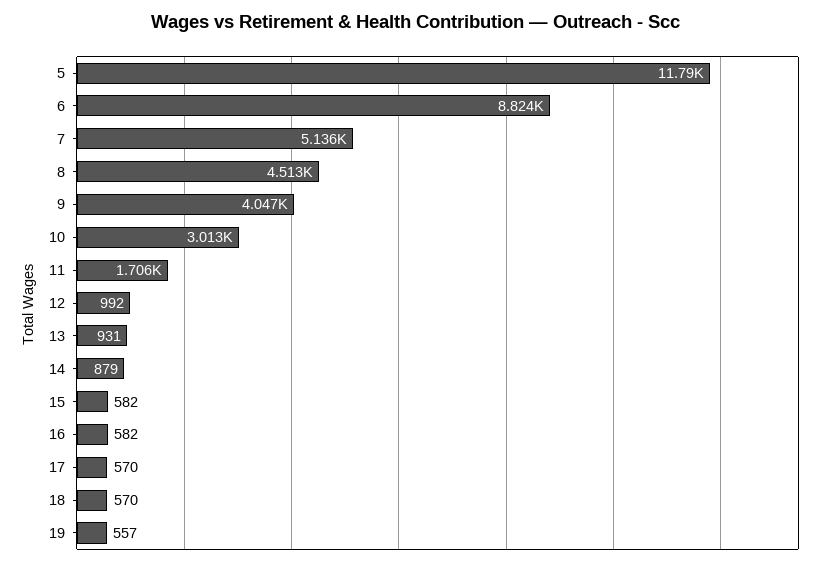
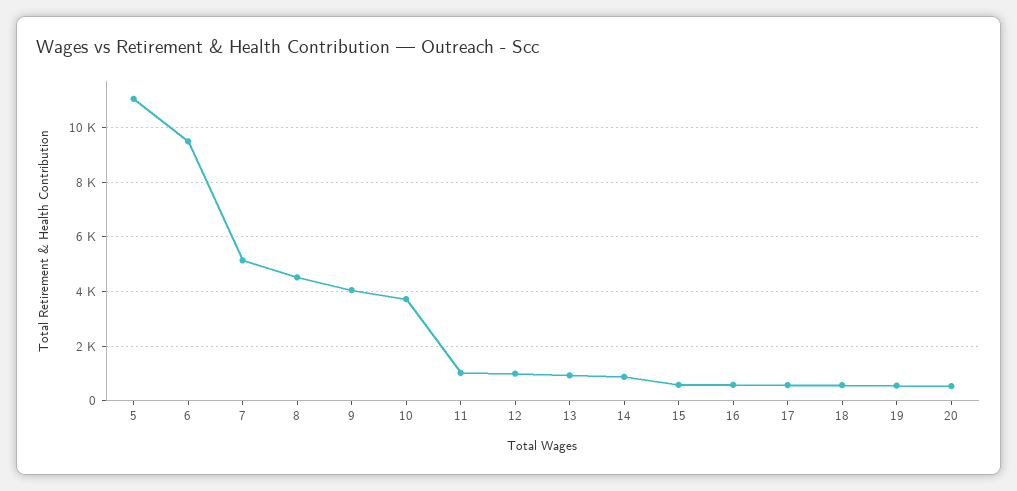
5: 11790 -> 11000
6: 8824 -> 9500
10: 3013 -> 3750
11: 1706 -> 1000
20: none -> 500

